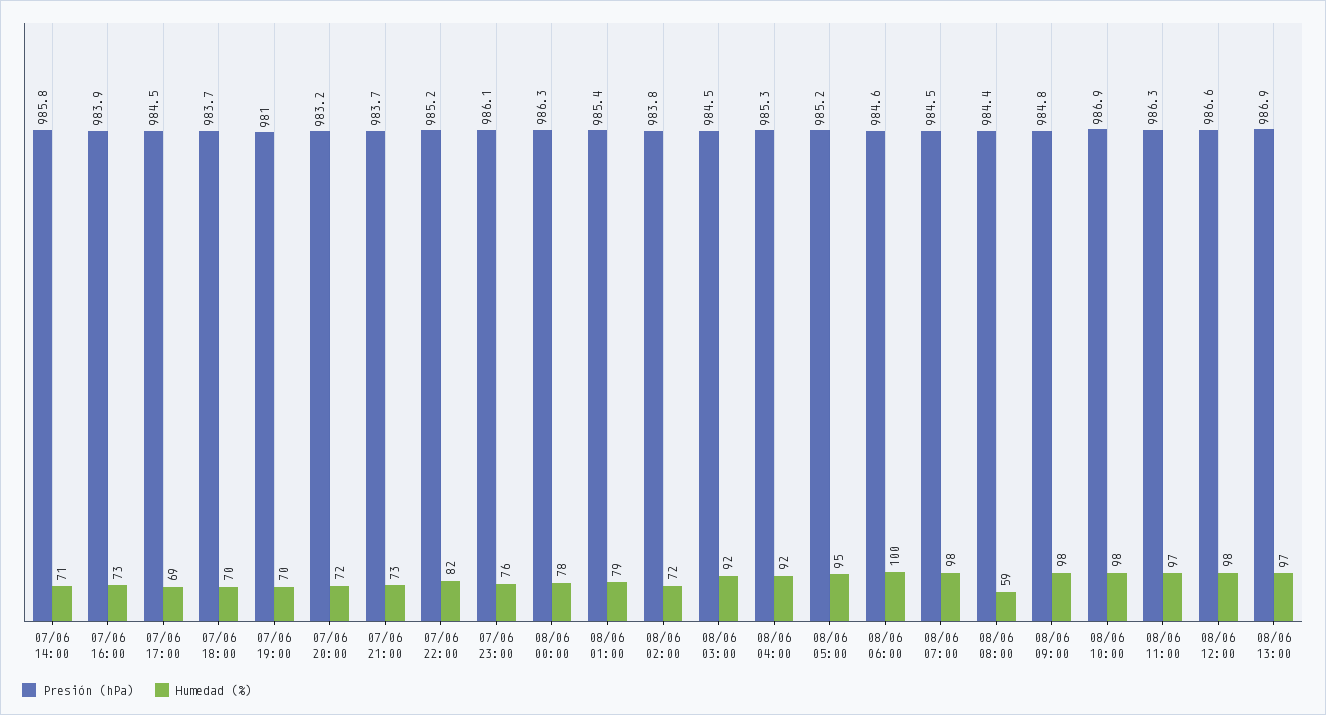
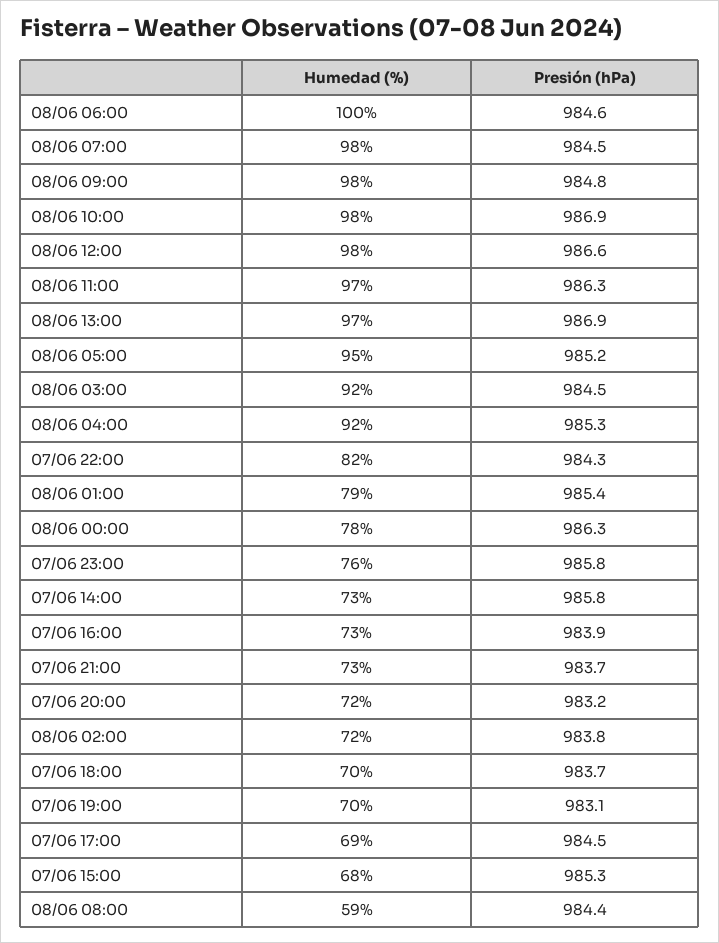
Humedad (%), 07/06 14:00: 71 -> 73
Presión (hPa), 07/06 19:00: 981 -> 983.1
Presión (hPa), 07/06 22:00: 985.2 -> 984.3
Presión (hPa), 07/06 23:00: 986.1 -> 985.8
Humedad (%), 07/06 15:00: none -> 68
Presión (hPa), 07/06 15:00: none -> 985.3

